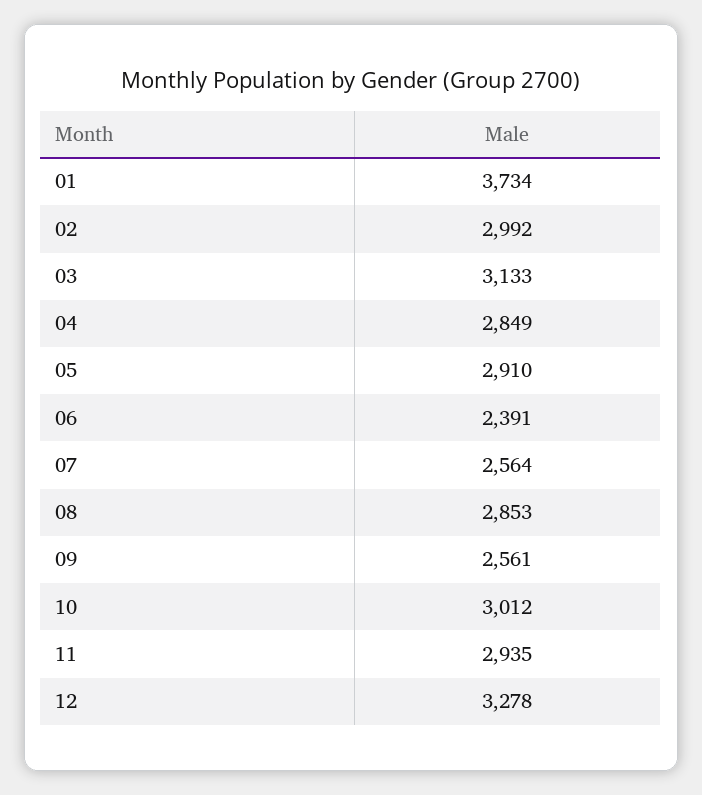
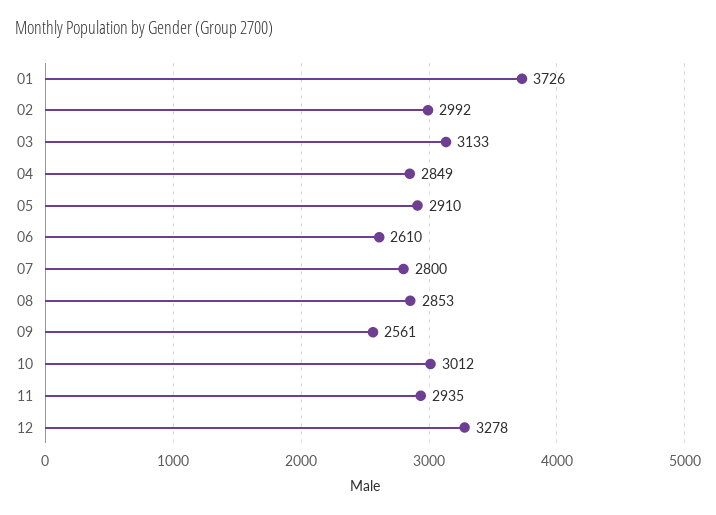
01: 3734 -> 3726
06: 2391 -> 2610
07: 2564 -> 2800

